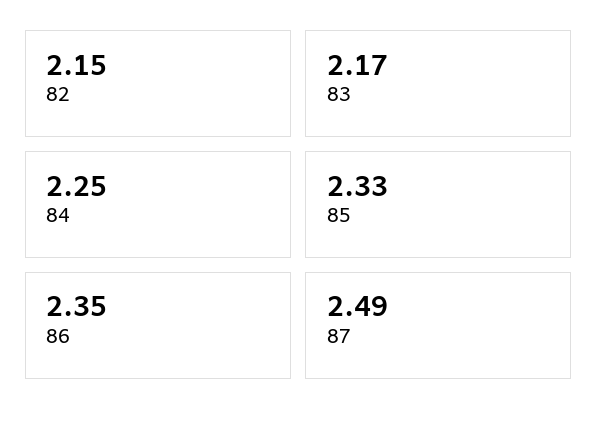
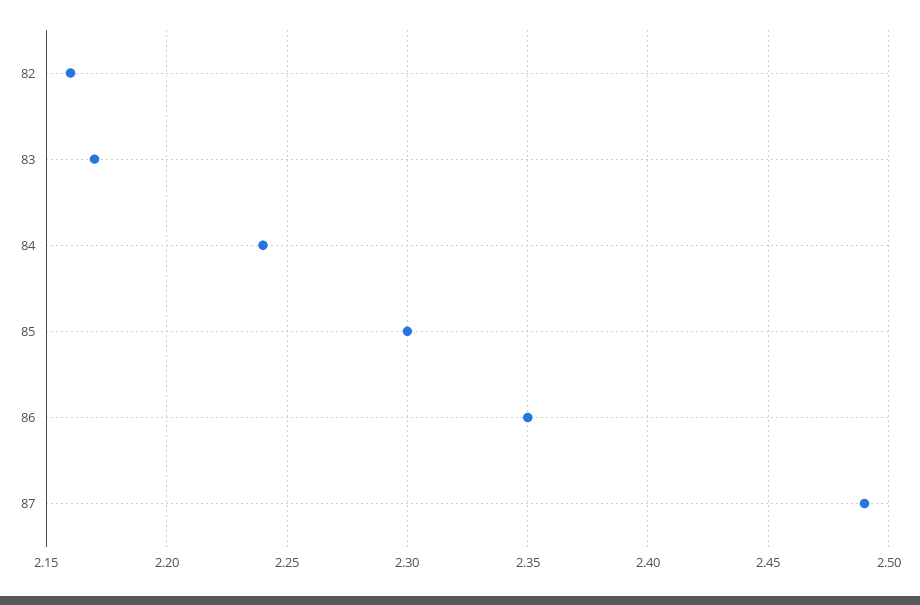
82: 2.15 -> 2.16
84: 2.25 -> 2.24
85: 2.33 -> 2.3

